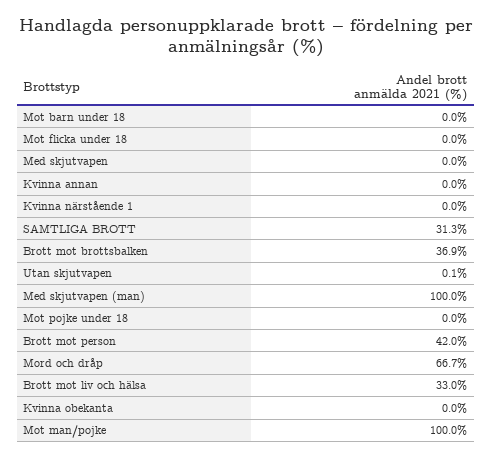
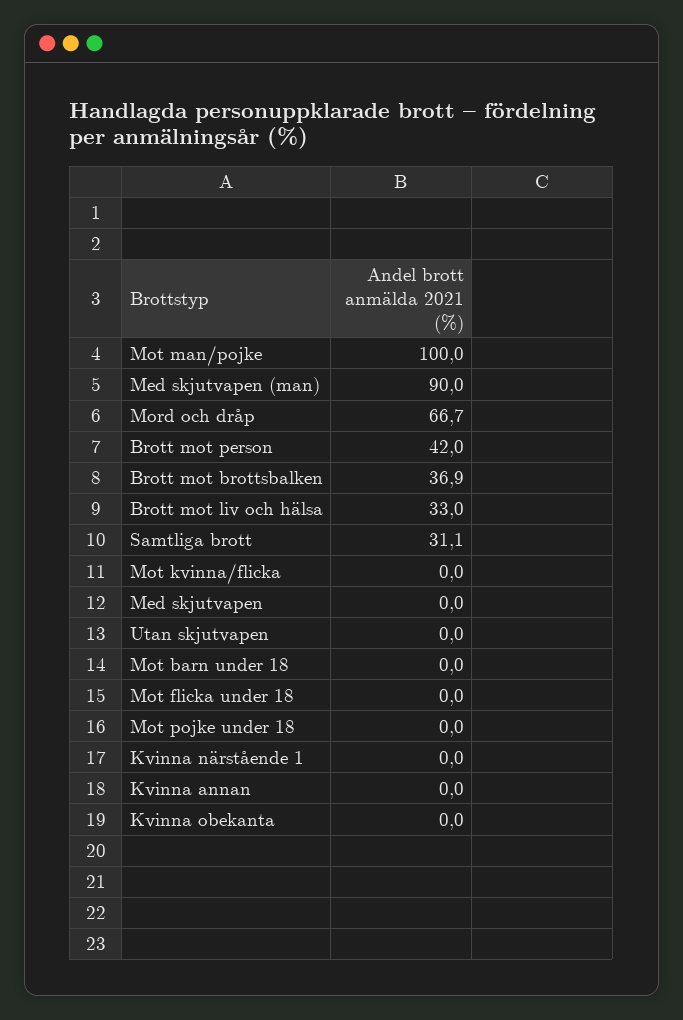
SAMTLIGA BROTT: 31.3 -> 31.1
Utan skjutvapen: 0.1 -> 0
Med skjutvapen (man): 100 -> 90
Mot kvinna/flicka: none -> 0

